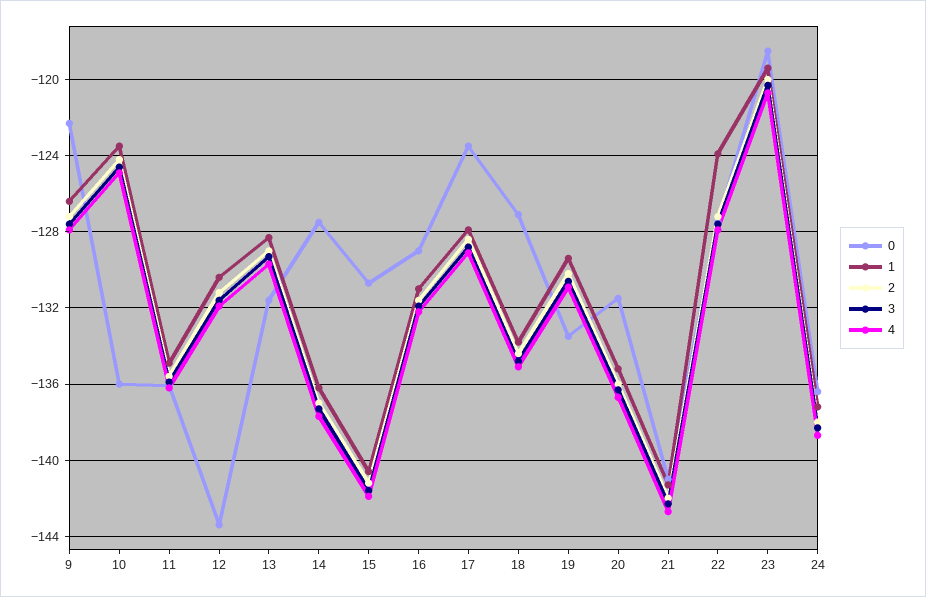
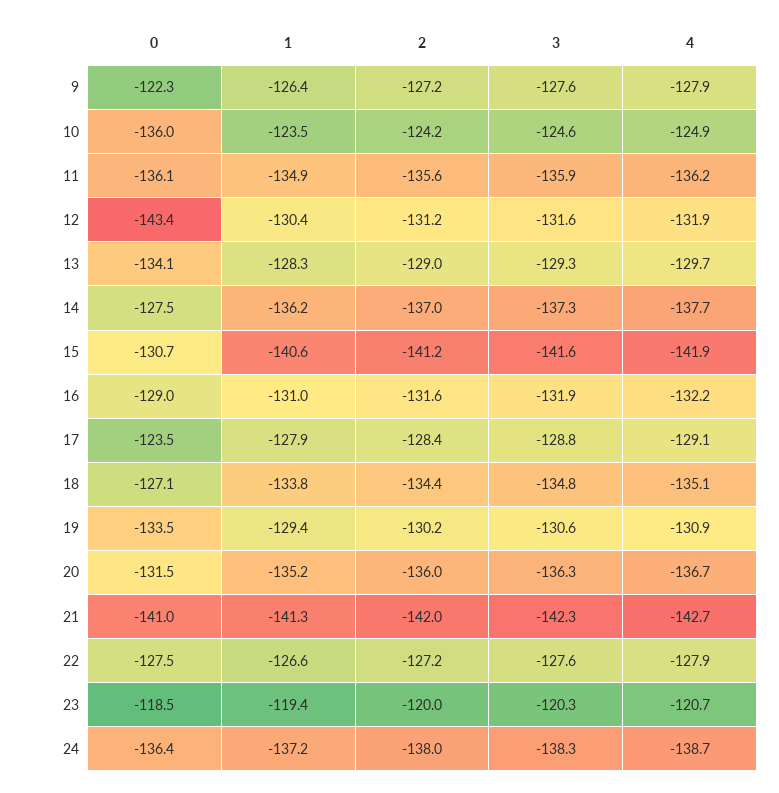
0, 13: -131.5 -> -134.1
1, 22: -124 -> -126.6

